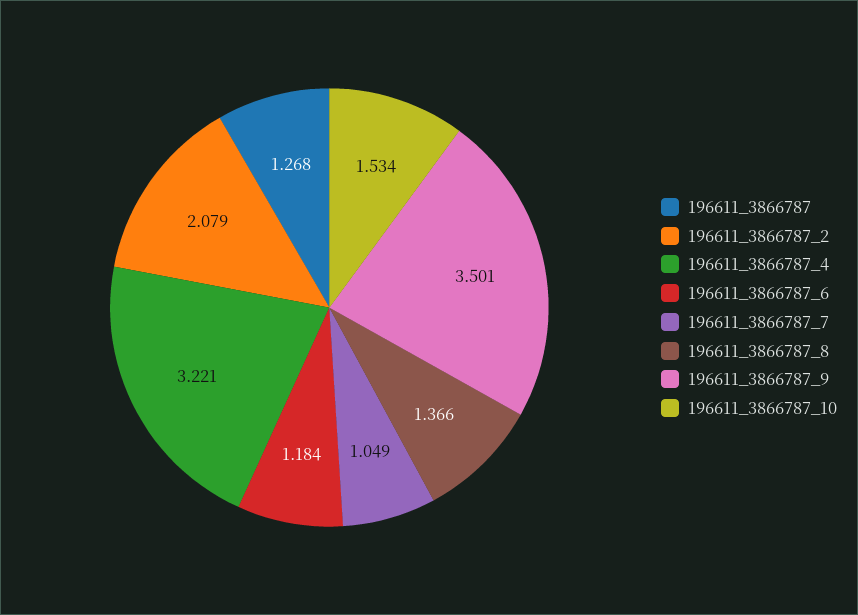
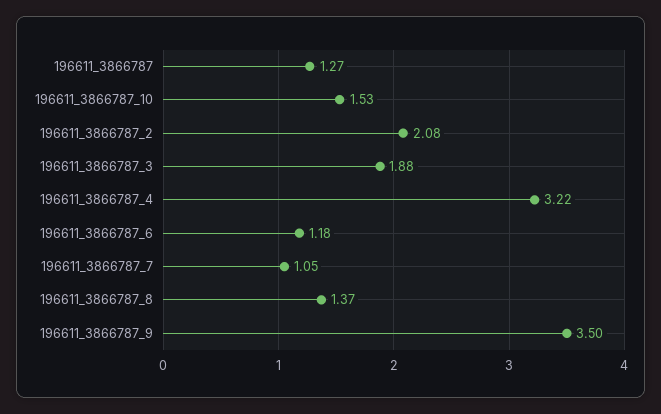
196611_3866787_3: none -> 1.88

